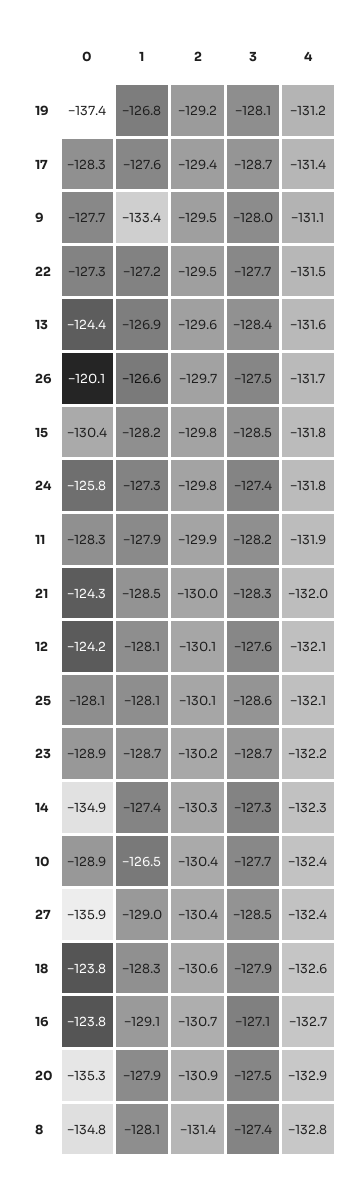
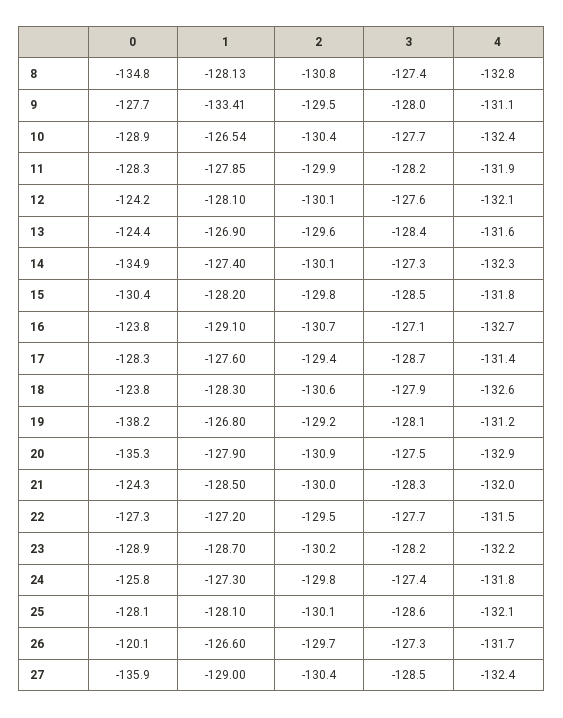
0, 19: -137.4 -> -138.2
3, 26: -127.5 -> -127.3
3, 23: -128.7 -> -128.2
2, 14: -130.3 -> -130.1
2, 8: -131.4 -> -130.8

